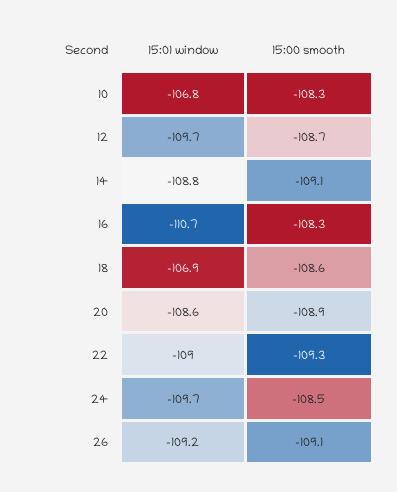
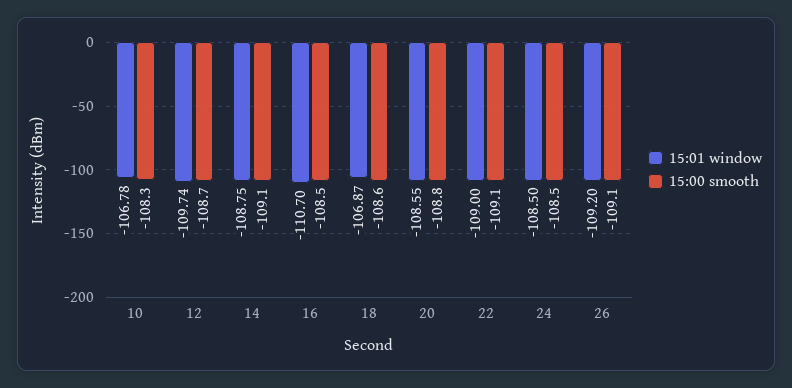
15:00 smooth, 16: -108.3 -> -108.5
15:00 smooth, 20: -108.9 -> -108.8
15:00 smooth, 22: -109.3 -> -109.1
15:01 window, 24: -109.7 -> -108.5

